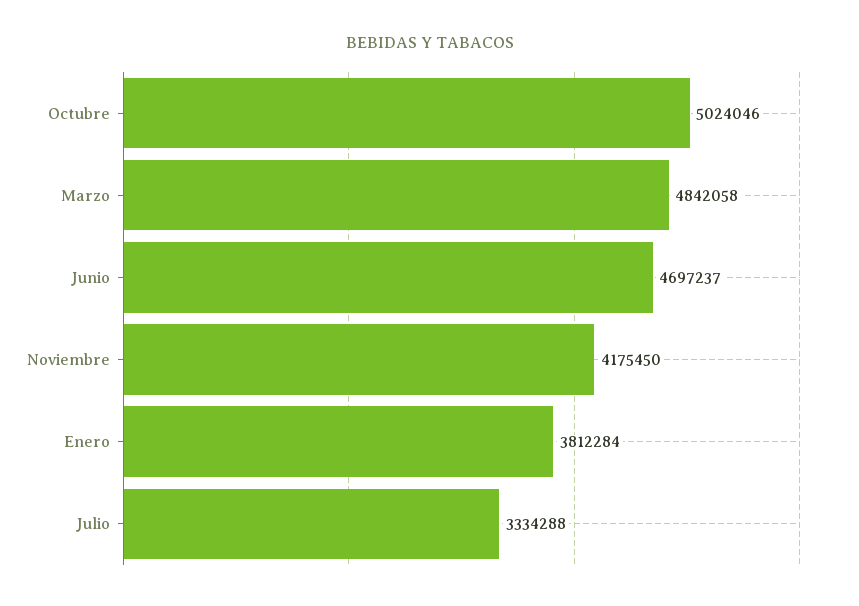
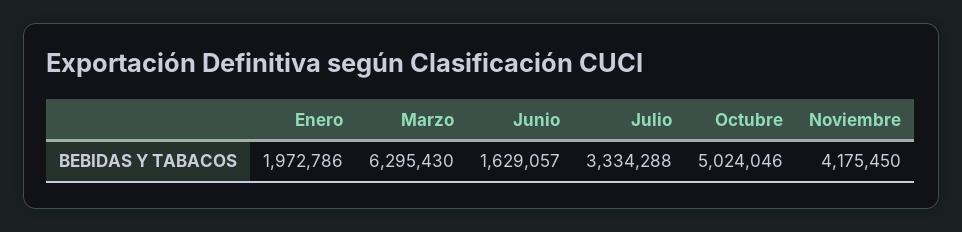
Marzo: 4842058 -> 6295430
Junio: 4697237 -> 1629057
Enero: 3812284 -> 1972786

